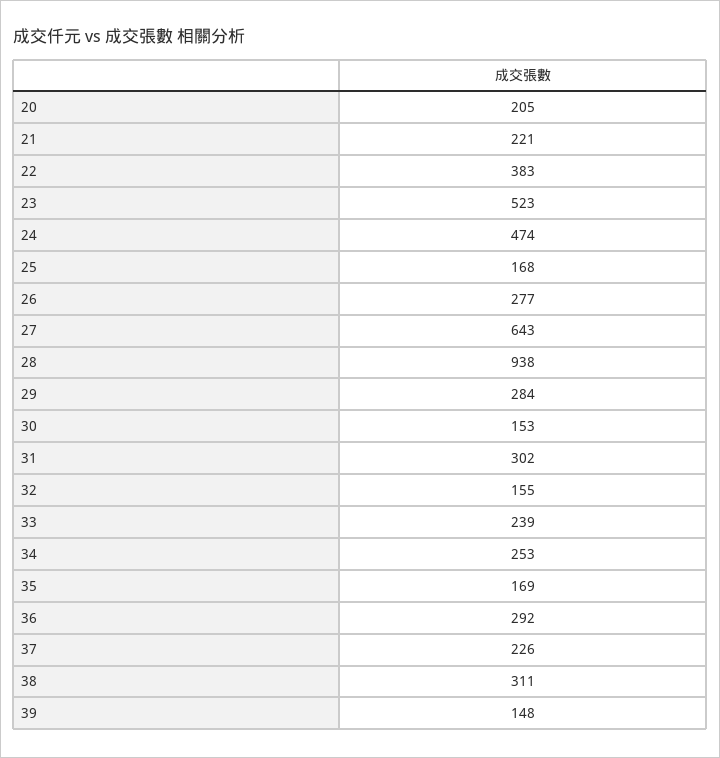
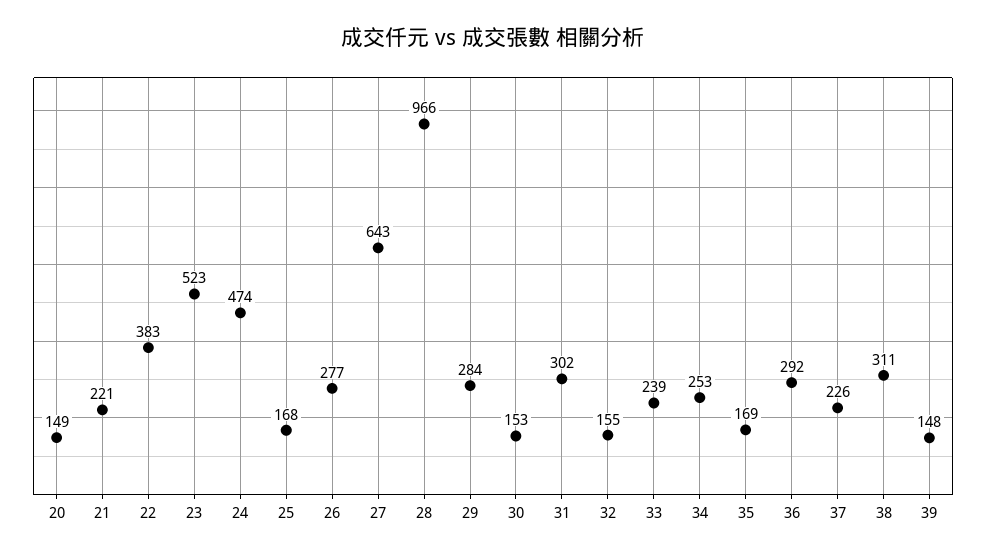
20: 205 -> 149
28: 938 -> 966

